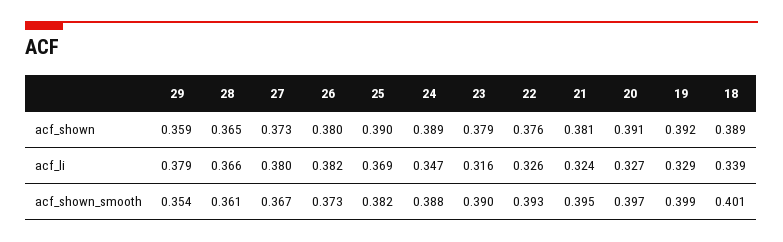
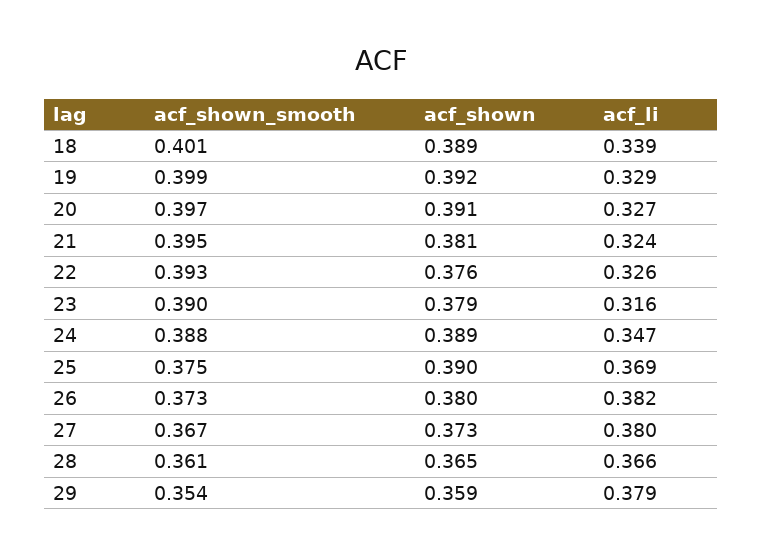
25, acf_shown_smooth: 0.382 -> 0.375

